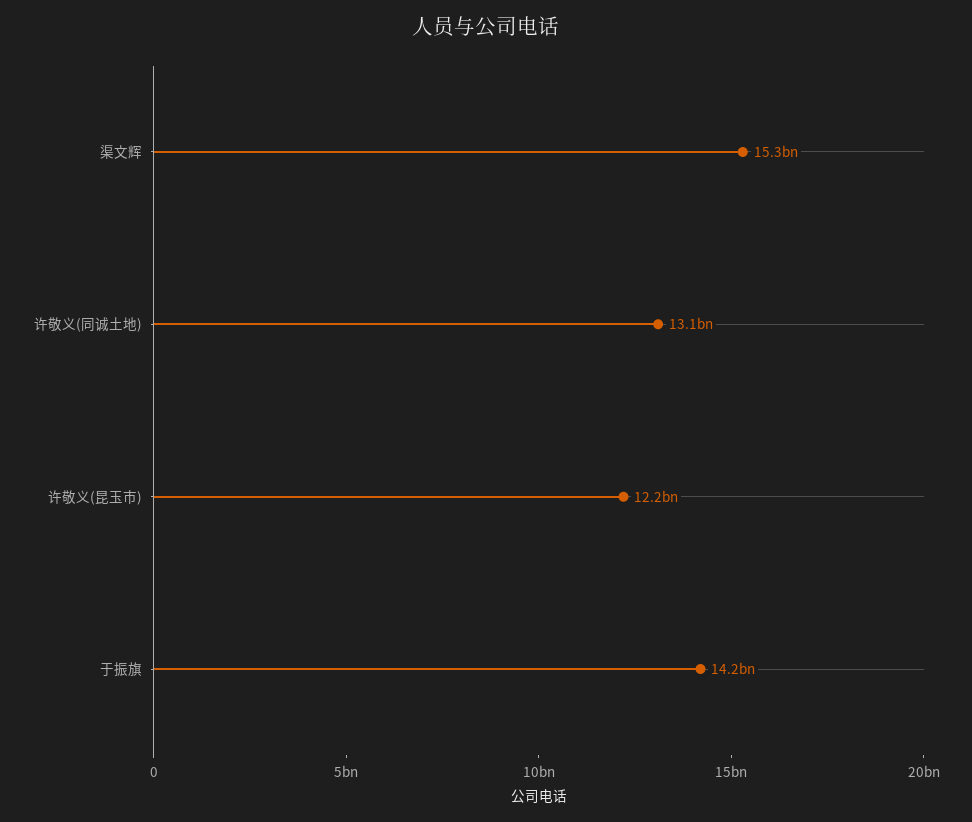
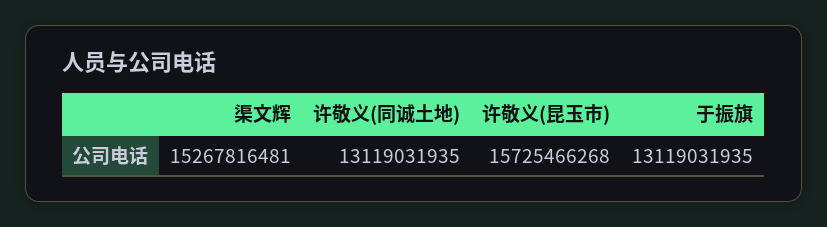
许敬义(昆玉市): 12200000000 -> 15725466268
于振旗: 14200000000 -> 13119031935

